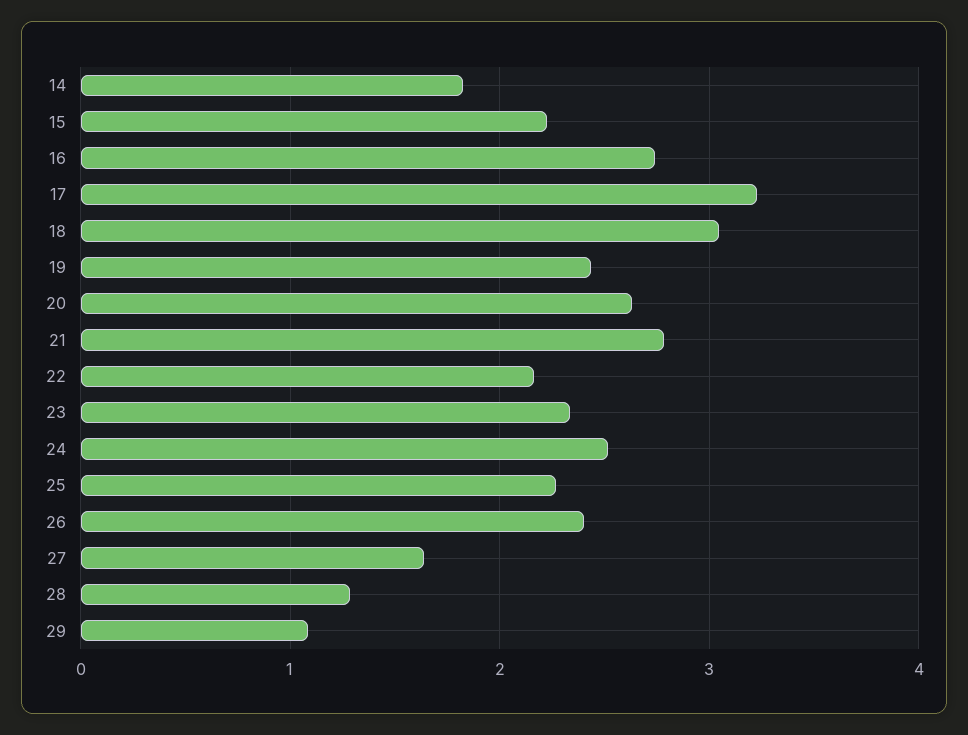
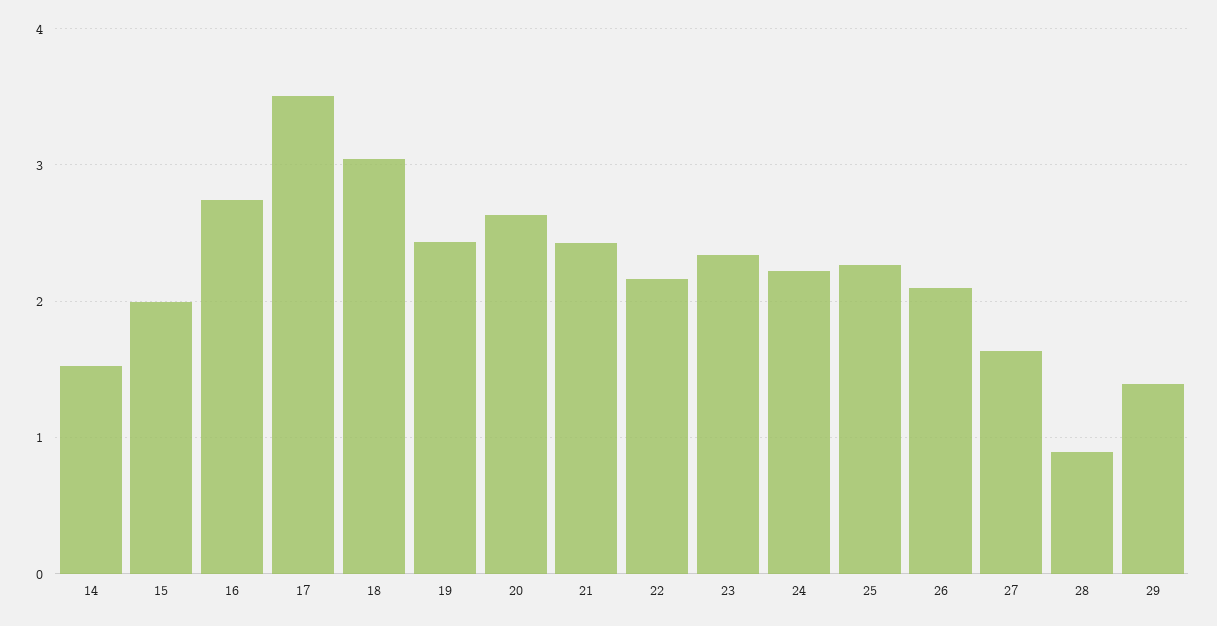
14: 1.8 -> 1.5
15: 2.2 -> 2
17: 3.2 -> 3.5
21: 2.8 -> 2.4
24: 2.5 -> 2.2
26: 2.4 -> 2.1
28: 1.3 -> 0.9
29: 1.1 -> 1.4

